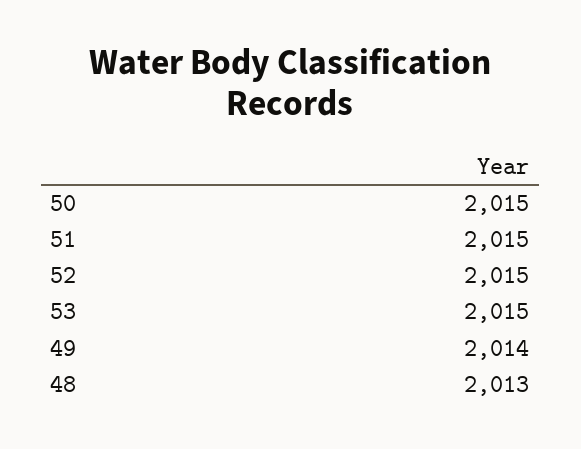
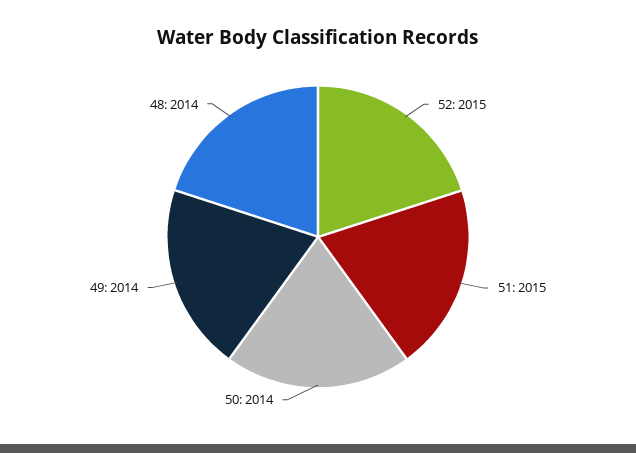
50: 2015 -> 2014
53: 2015 -> none
48: 2013 -> 2014

